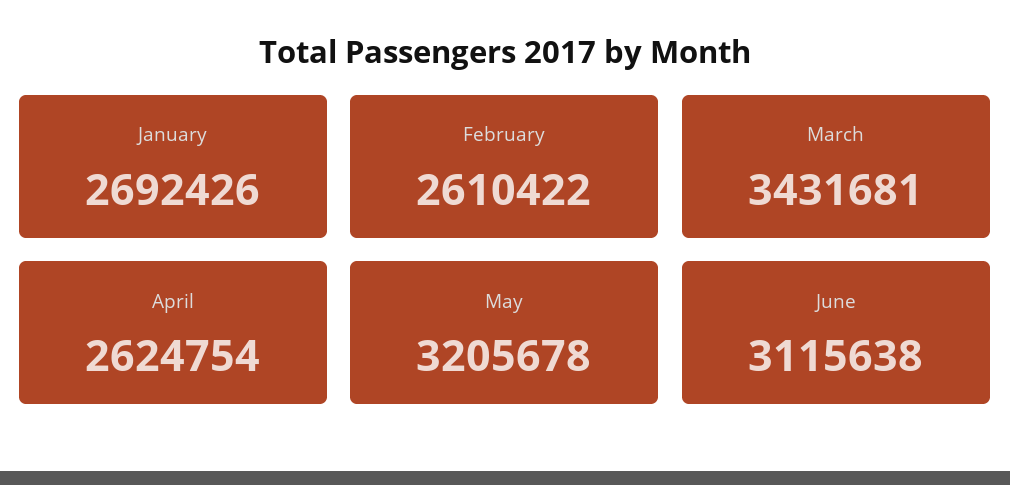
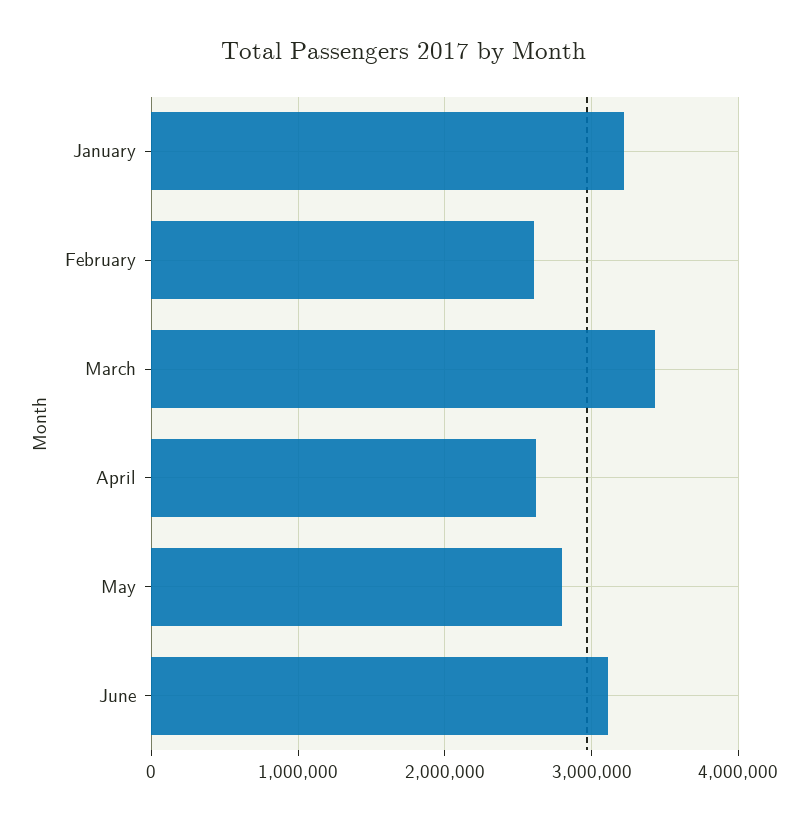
January: 2692426 -> 3200000
May: 3205678 -> 2800000

